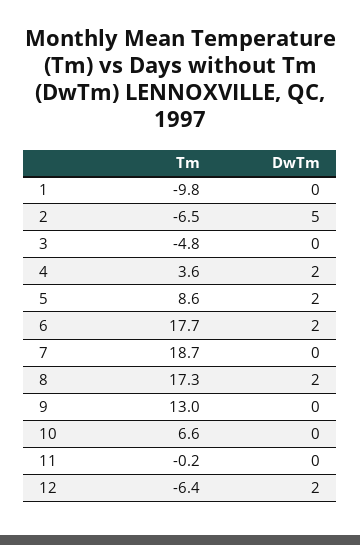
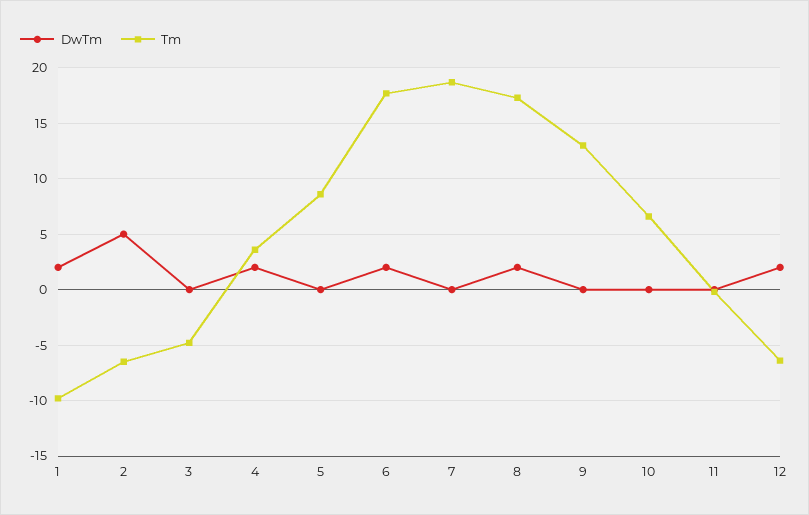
DwTm, 1: 0 -> 2
DwTm, 5: 2 -> 0

